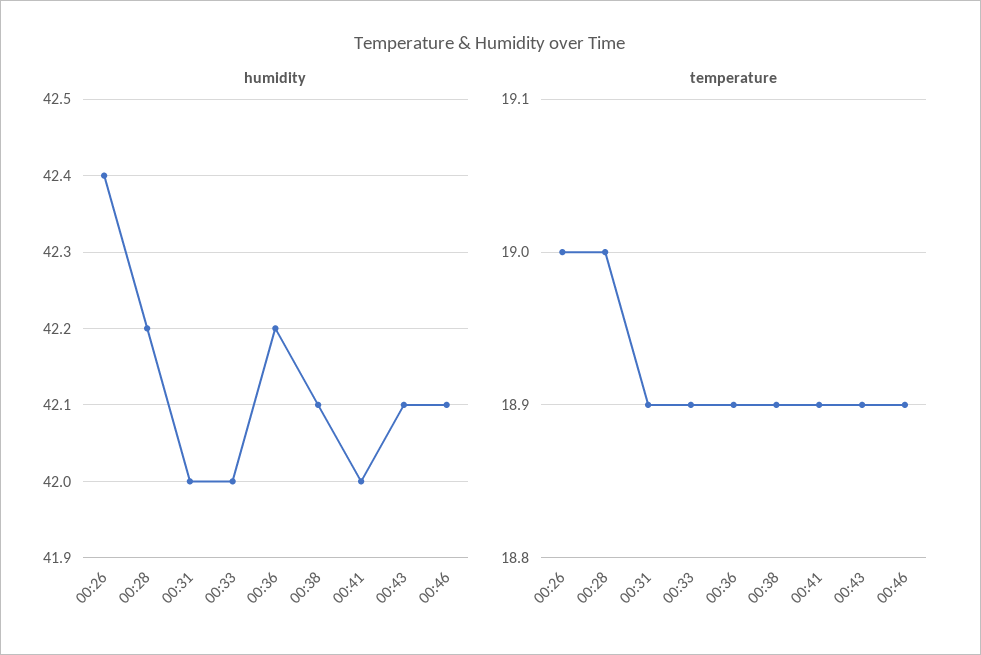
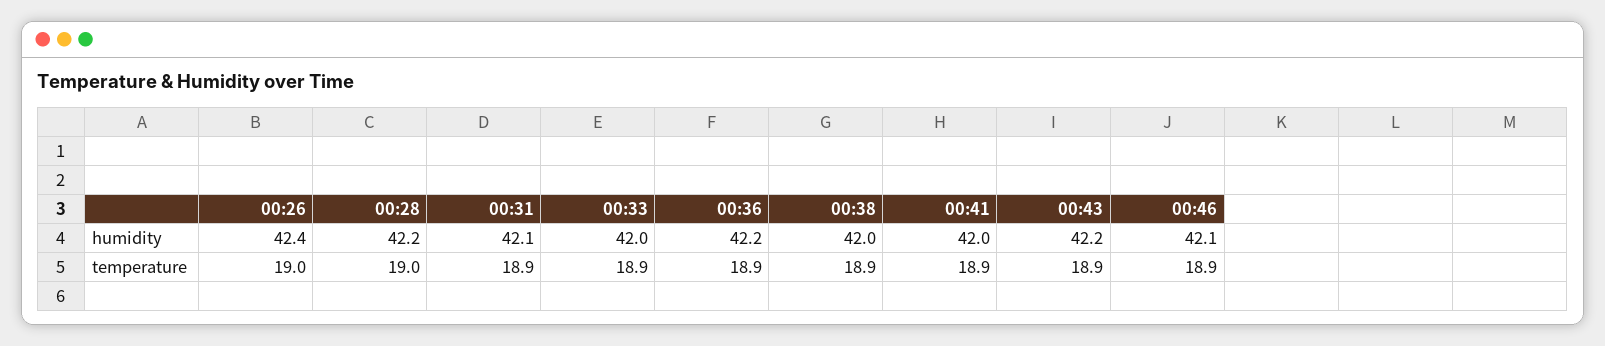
humidity, 00:31: 42 -> 42.1
humidity, 00:38: 42.1 -> 42
humidity, 00:43: 42.1 -> 42.2

